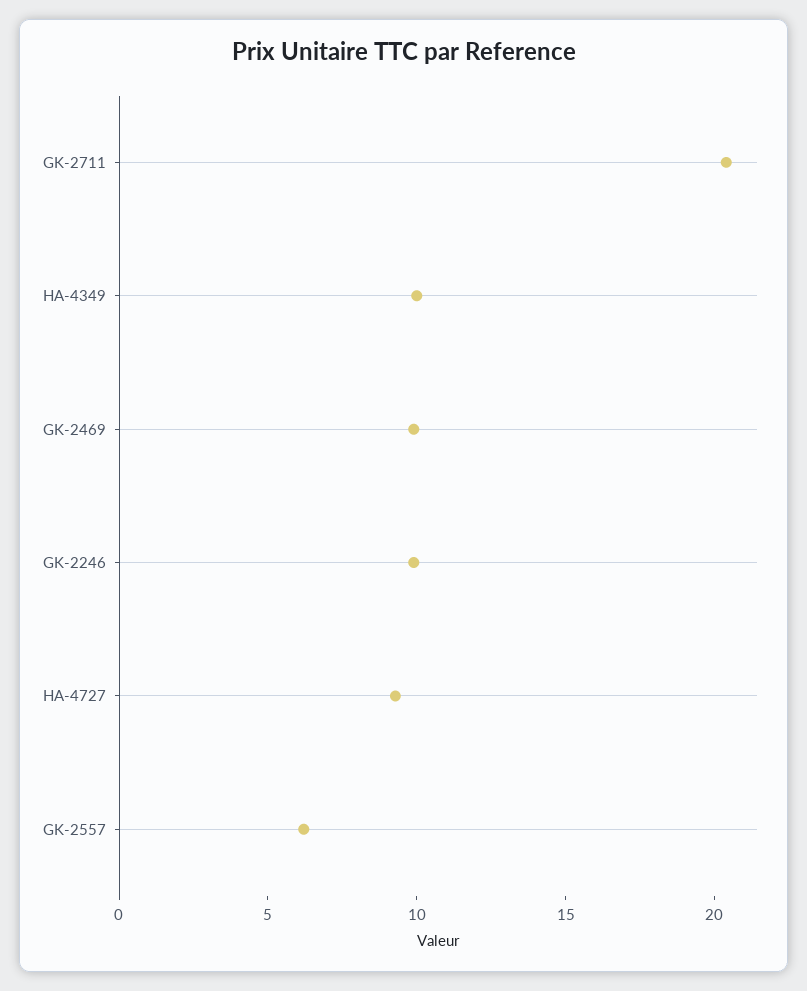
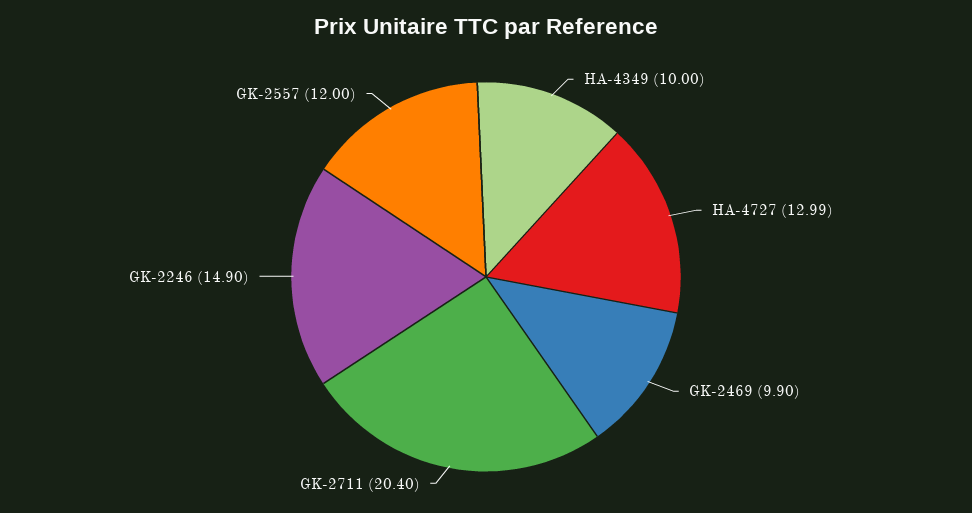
GK-2246: 10 -> 14.9
HA-4727: 9 -> 12.99
GK-2557: 6 -> 12

